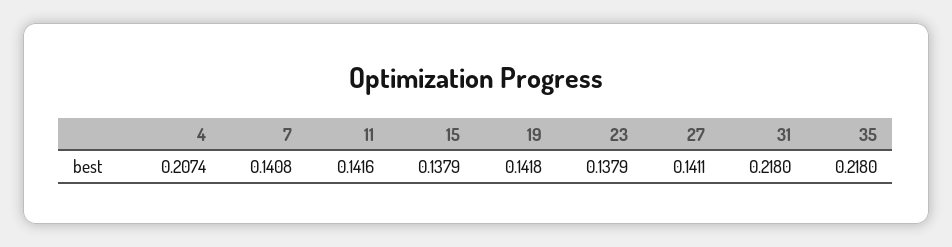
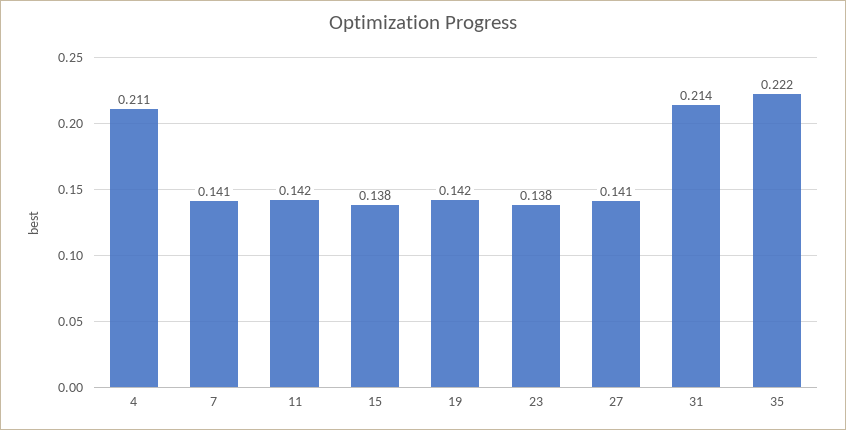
4: 0.2074 -> 0.211
31: 0.218 -> 0.214
35: 0.218 -> 0.222

